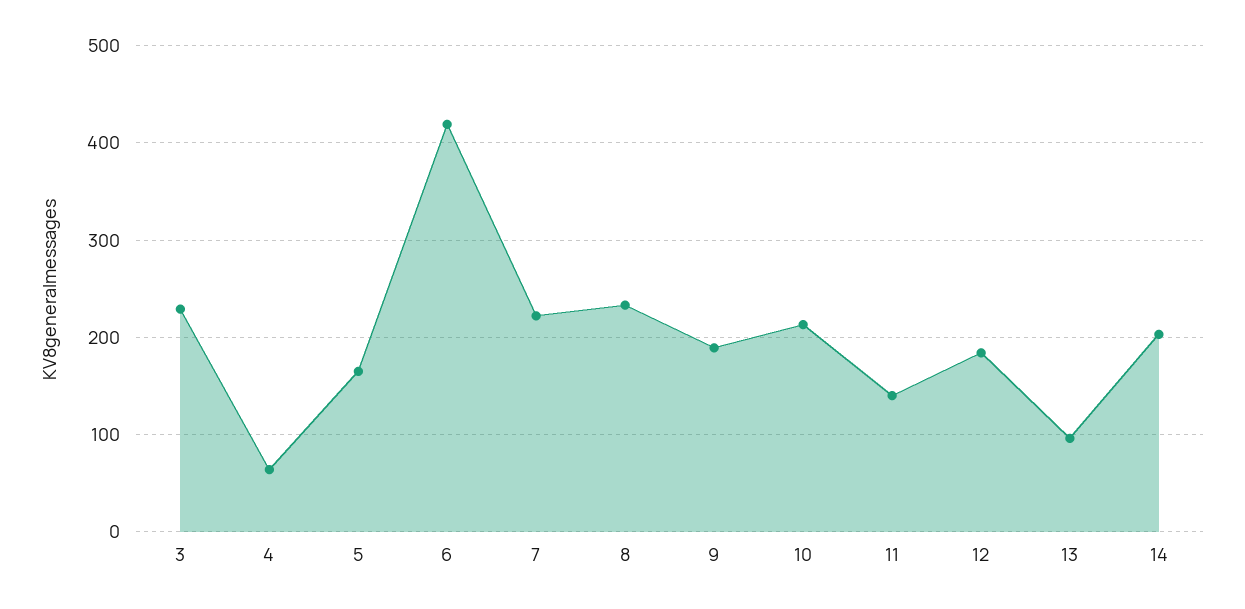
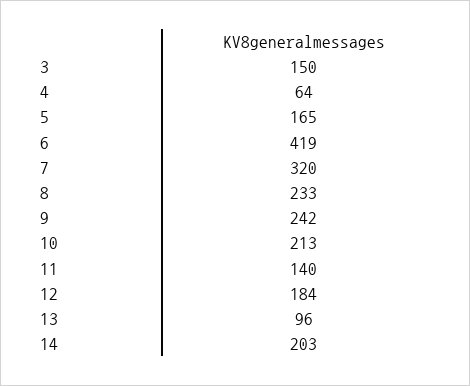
3: 230 -> 150
7: 220 -> 320
9: 190 -> 242

